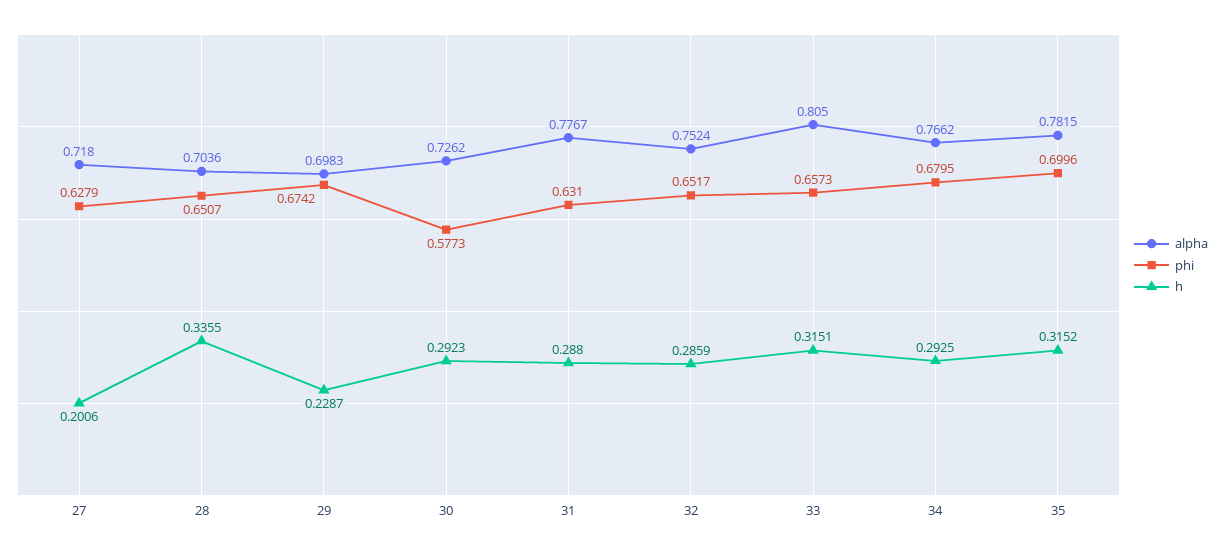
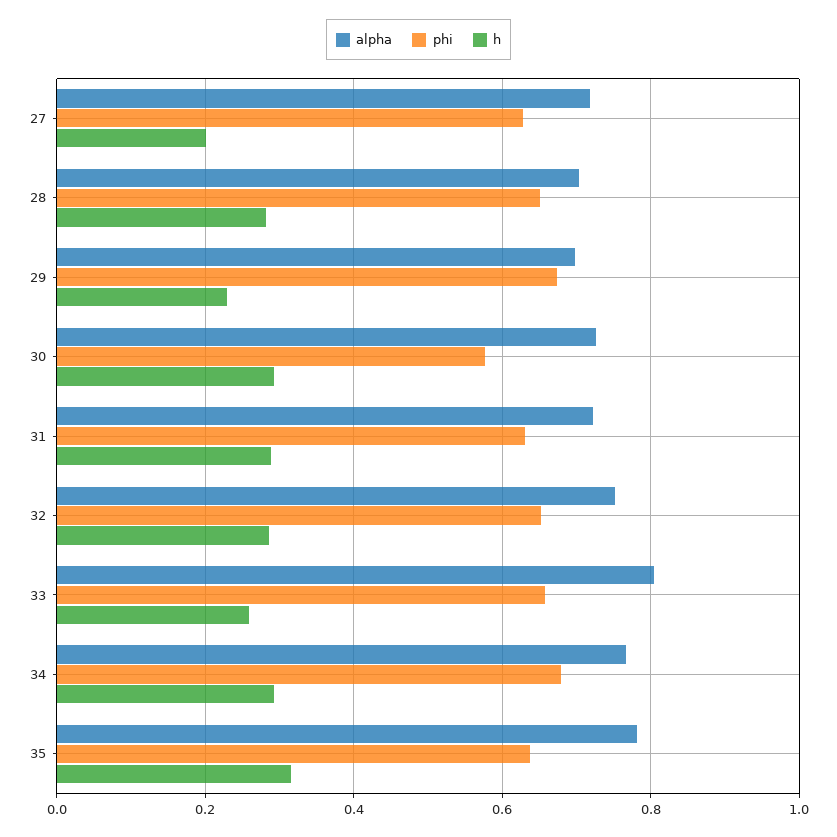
h, 28: 0.3355 -> 0.28
alpha, 31: 0.7767 -> 0.72
h, 33: 0.3151 -> 0.26
phi, 35: 0.6996 -> 0.64

